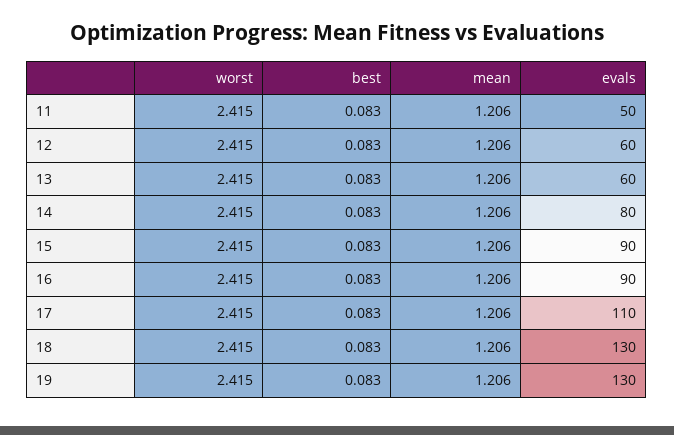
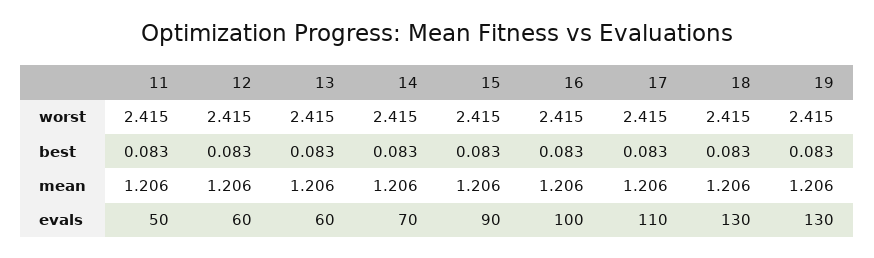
evals, 14: 80 -> 70
evals, 16: 90 -> 100

